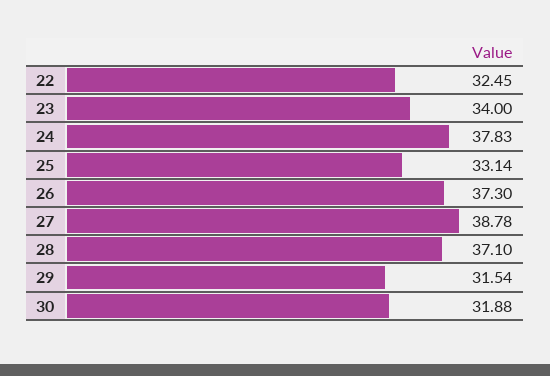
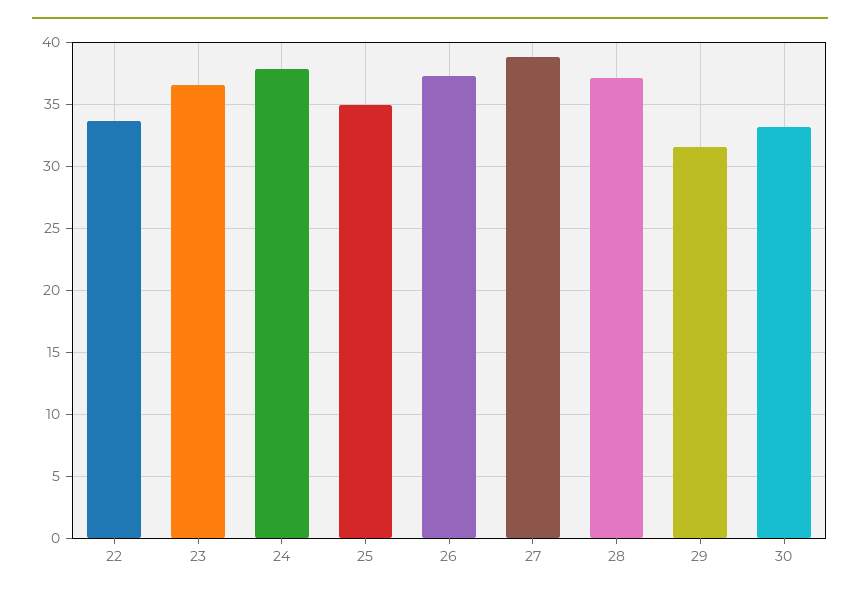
22: 32.45 -> 33.5
23: 34 -> 36.5
25: 33.14 -> 35
30: 31.88 -> 33

